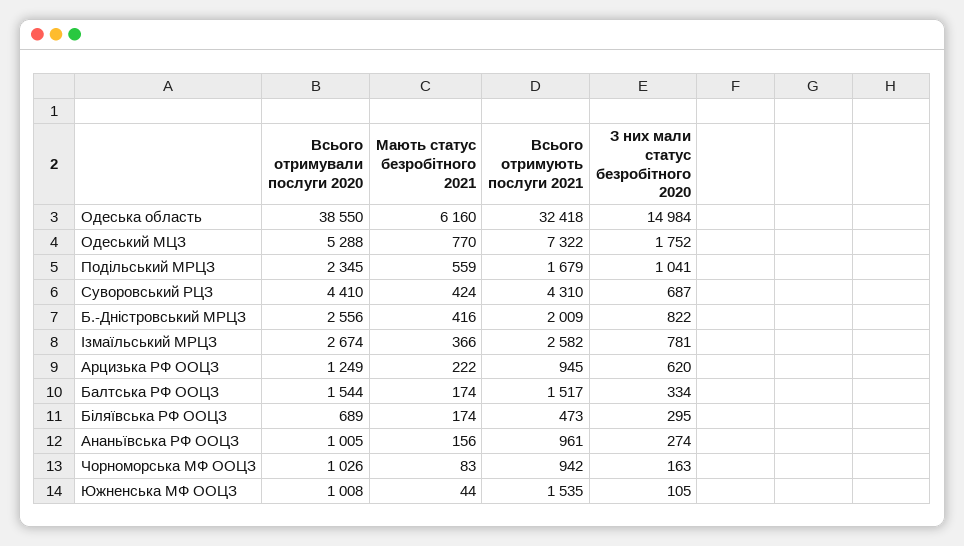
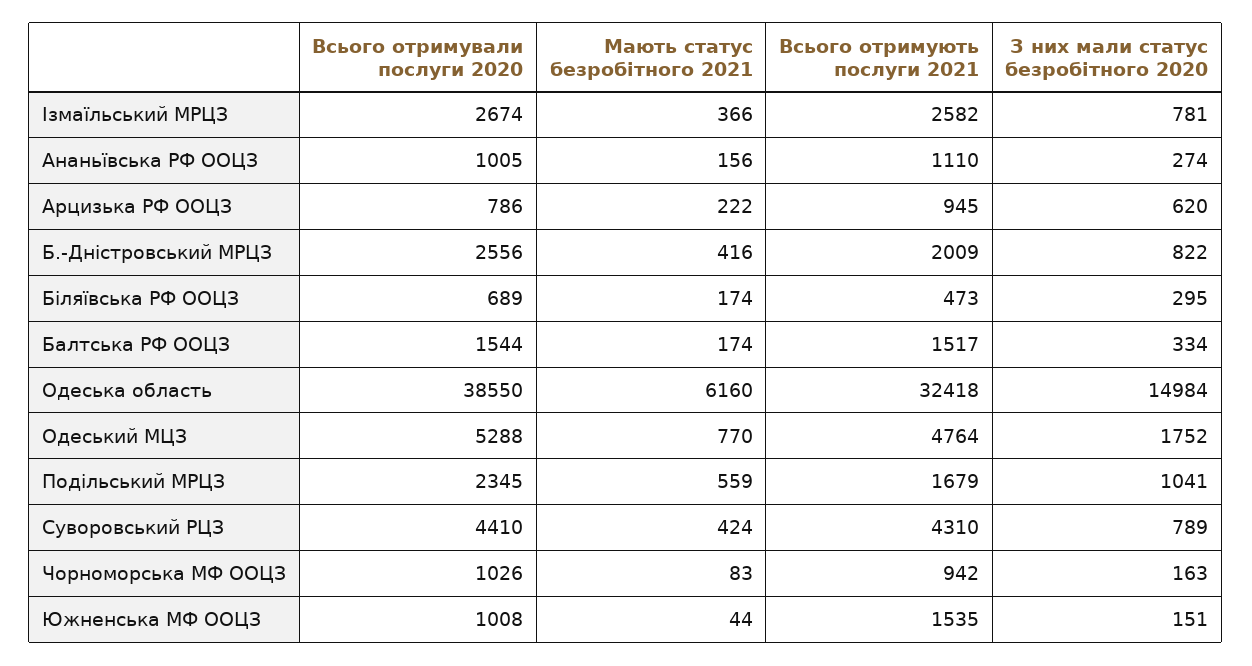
Всього отримують послуги 2021, Одеський МЦЗ: 7322 -> 4764
З них мали статус безробітного 2020, Суворовський РЦЗ: 687 -> 789
Всього отримували послуги 2020, Арцизька РФ ООЦЗ: 1249 -> 786
Всього отримують послуги 2021, Ананьївська РФ ООЦЗ: 961 -> 1110
З них мали статус безробітного 2020, Южненська МФ ООЦЗ: 105 -> 151

